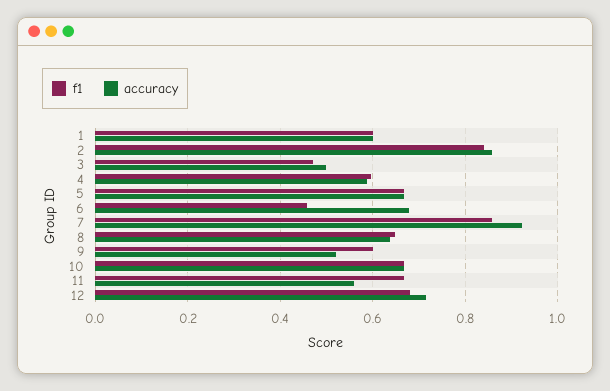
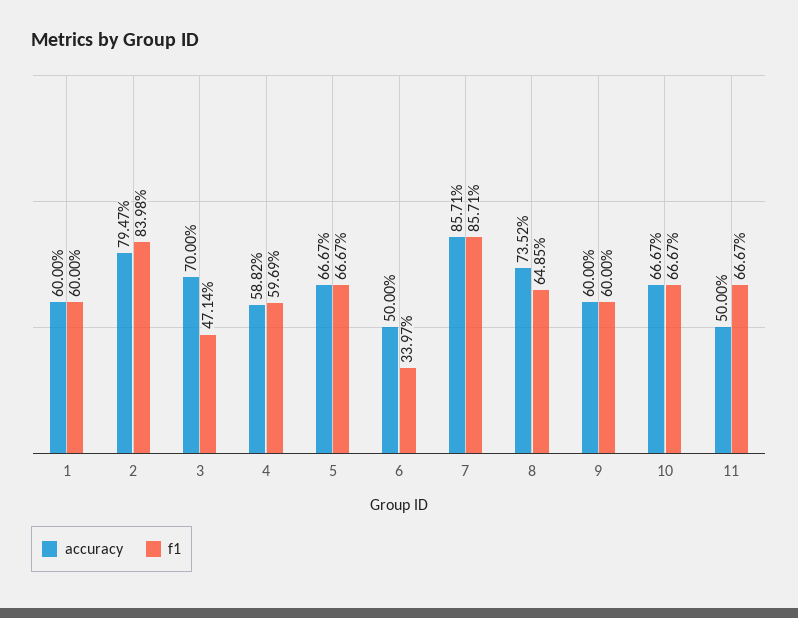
accuracy, 2: 0.86 -> 0.7947
accuracy, 3: 0.5 -> 0.7
f1, 6: 0.46 -> 0.3397
accuracy, 6: 0.68 -> 0.5
accuracy, 7: 0.92 -> 0.8571
accuracy, 8: 0.64 -> 0.7352
accuracy, 9: 0.52 -> 0.6
accuracy, 11: 0.56 -> 0.5
f1, 12: 0.68 -> none
accuracy, 12: 0.72 -> none

